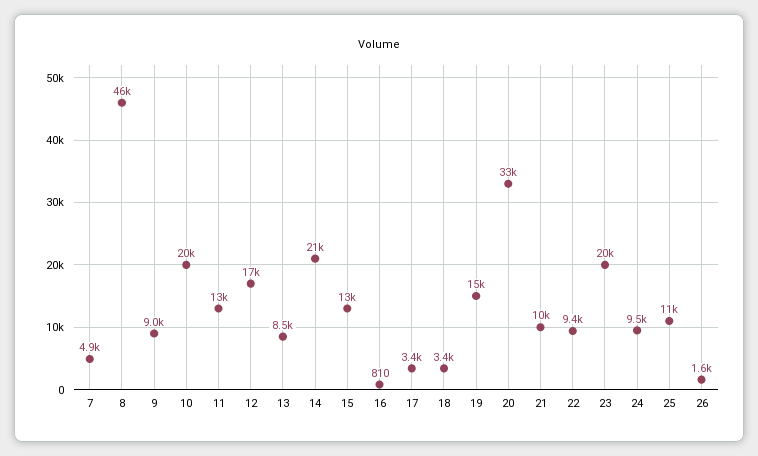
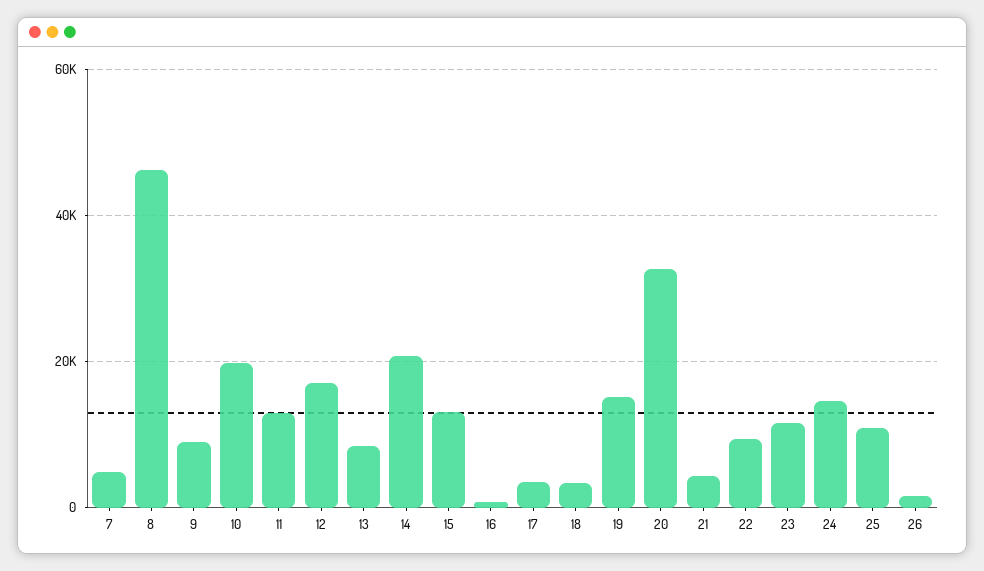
21: 10000 -> 4000
23: 20000 -> 12000
24: 9500 -> 14000

